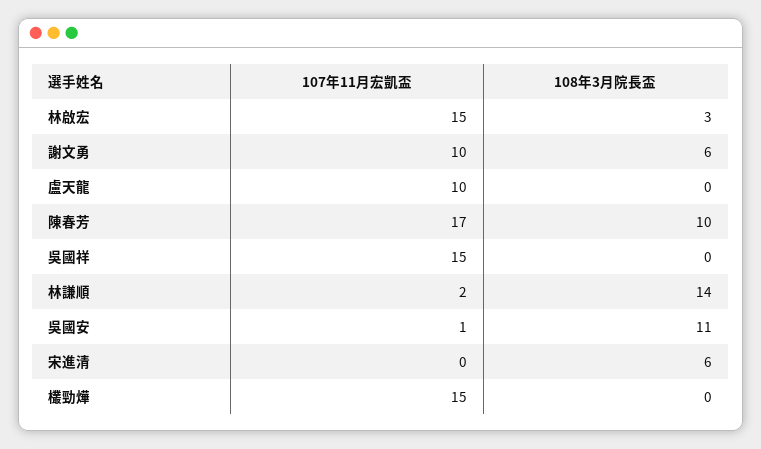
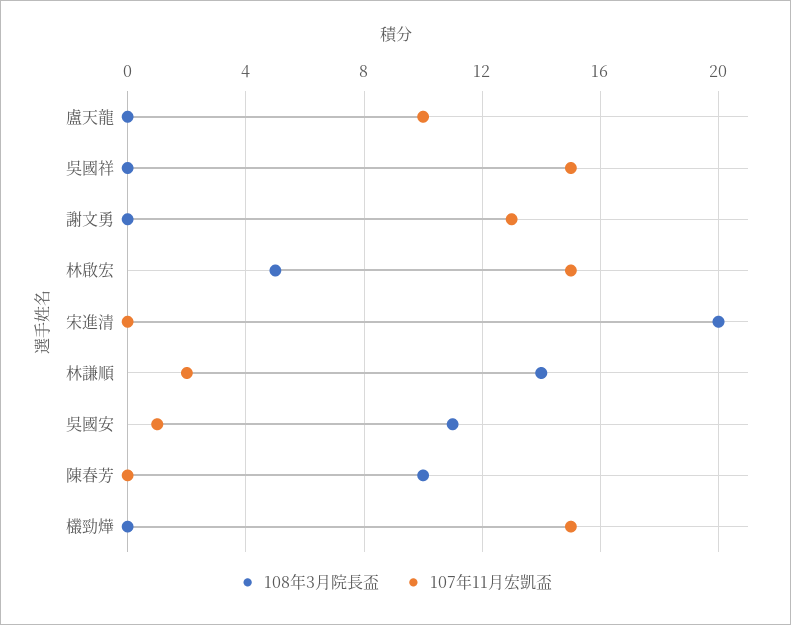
108年3月院長盃, 林啟宏: 3 -> 5
107年11月宏凱盃, 謝文勇: 10 -> 13
108年3月院長盃, 謝文勇: 6 -> 0
107年11月宏凱盃, 陳春芳: 17 -> 0
108年3月院長盃, 宋進清: 6 -> 20

